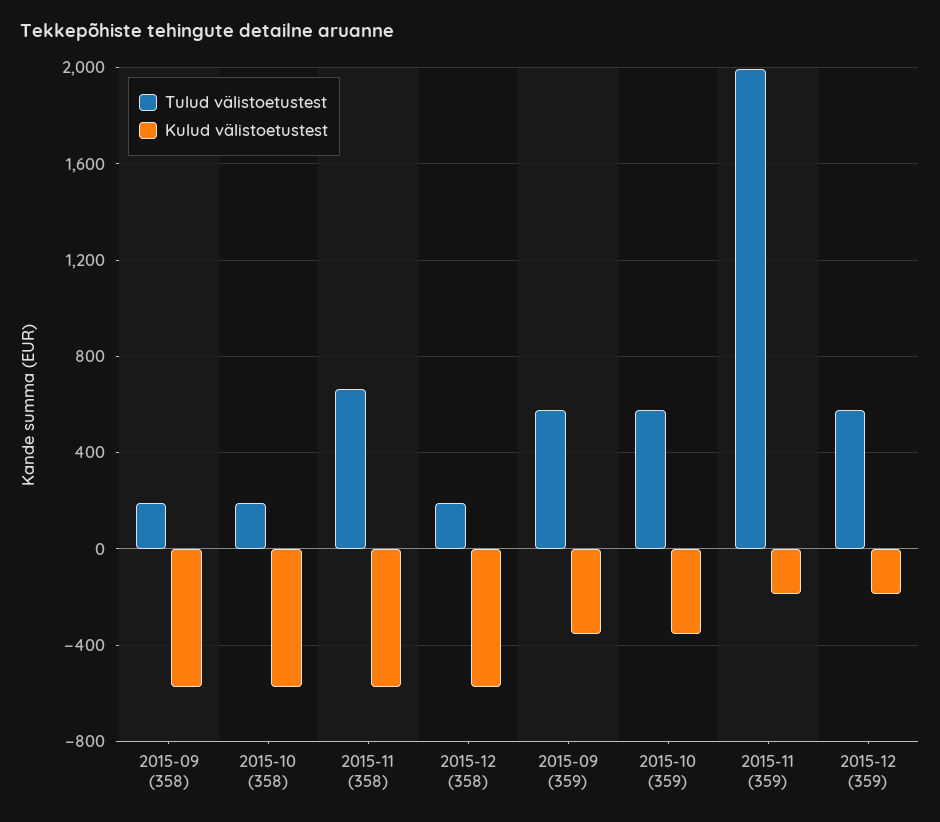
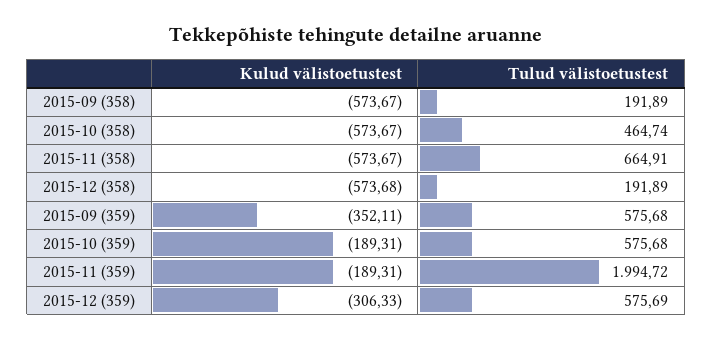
Tulud välistoetustest, 2015-10 (358): 200 -> 464.74
Kulud välistoetustest, 2015-10 (359): -350 -> -189.31
Kulud välistoetustest, 2015-12 (359): -200 -> -306.33

